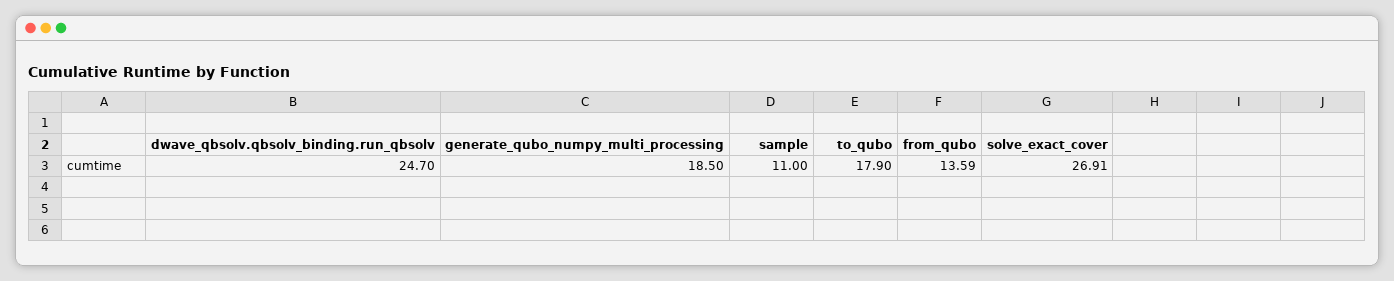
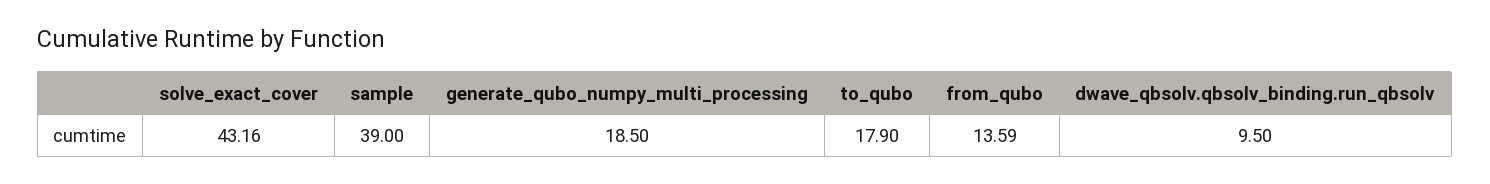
dwave_qbsolv.qbsolv_binding.run_qbsolv: 24.7 -> 9.5
sample: 11 -> 39
solve_exact_cover: 26.91 -> 43.16

